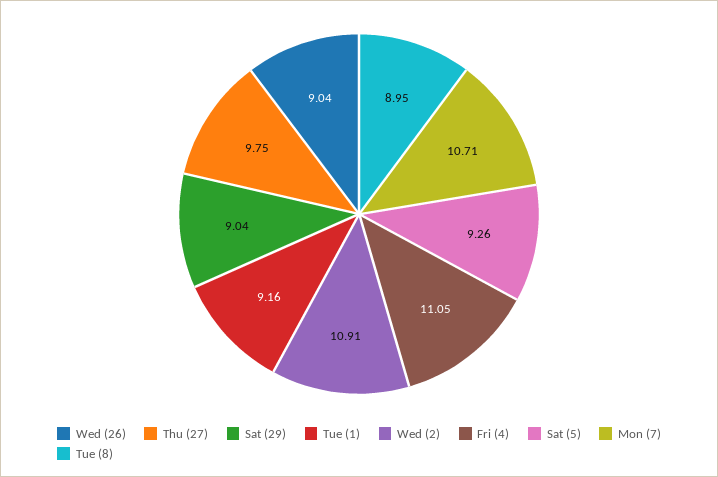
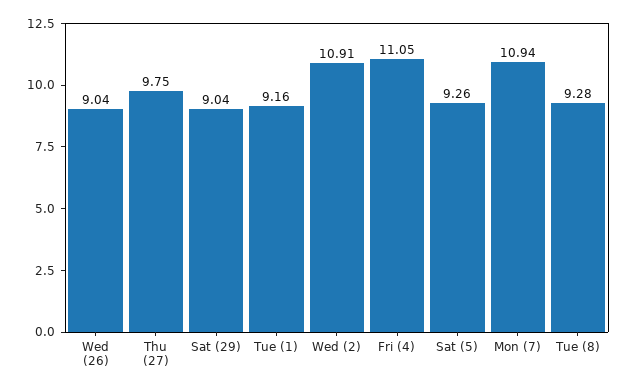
Mon (7): 10.71 -> 10.94
Tue (8): 8.95 -> 9.28

